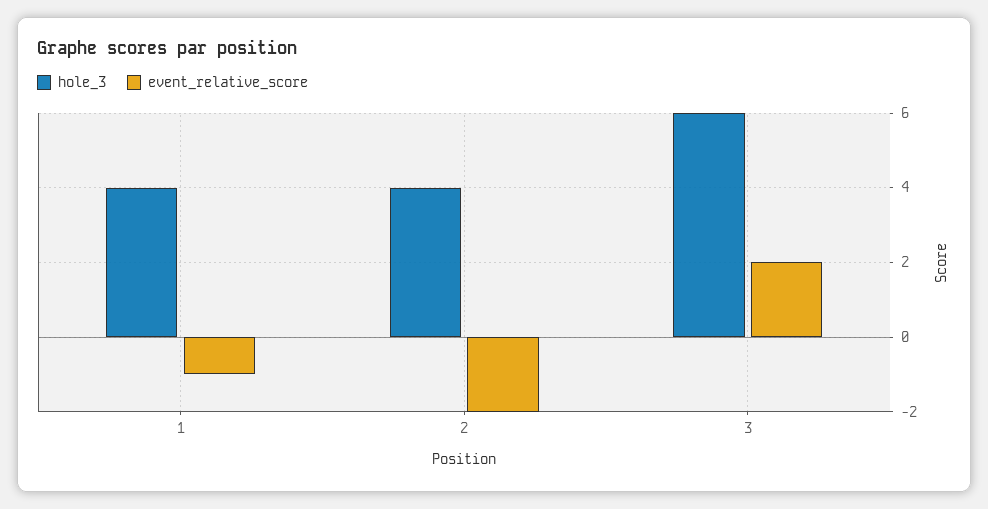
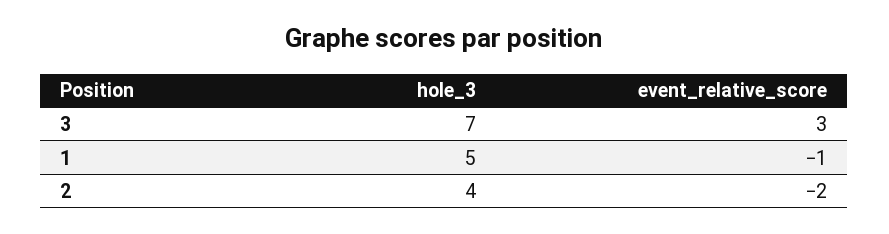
hole_3, 1: 4 -> 5
hole_3, 3: 6 -> 7
event_relative_score, 3: 2 -> 3

